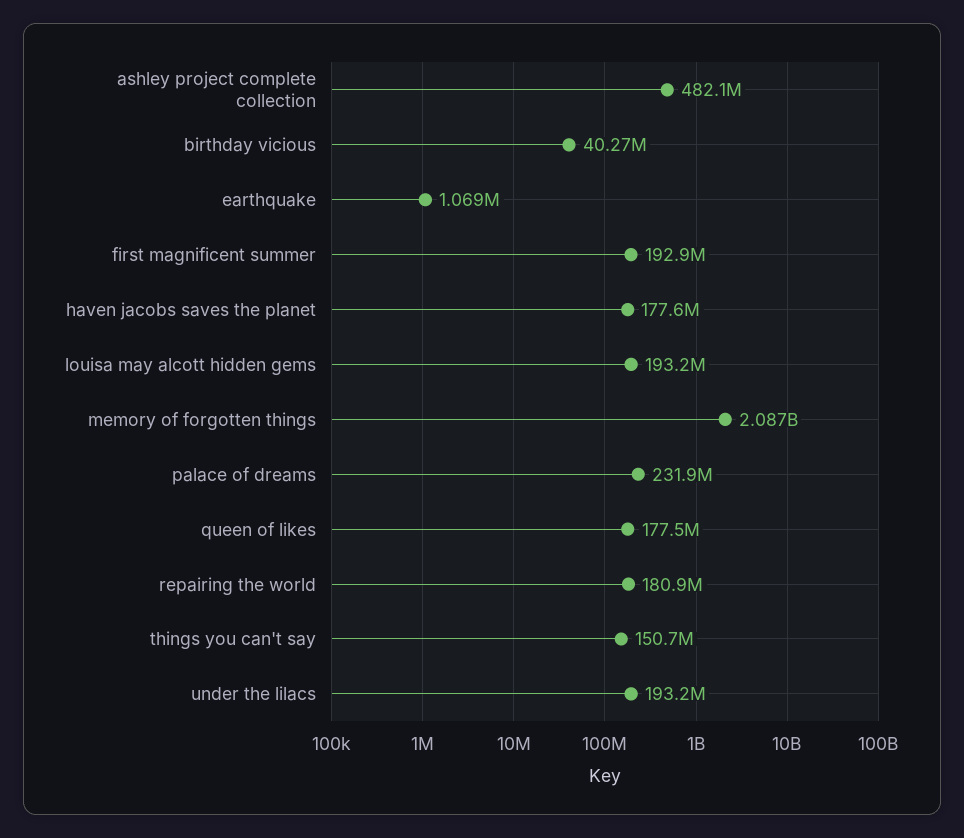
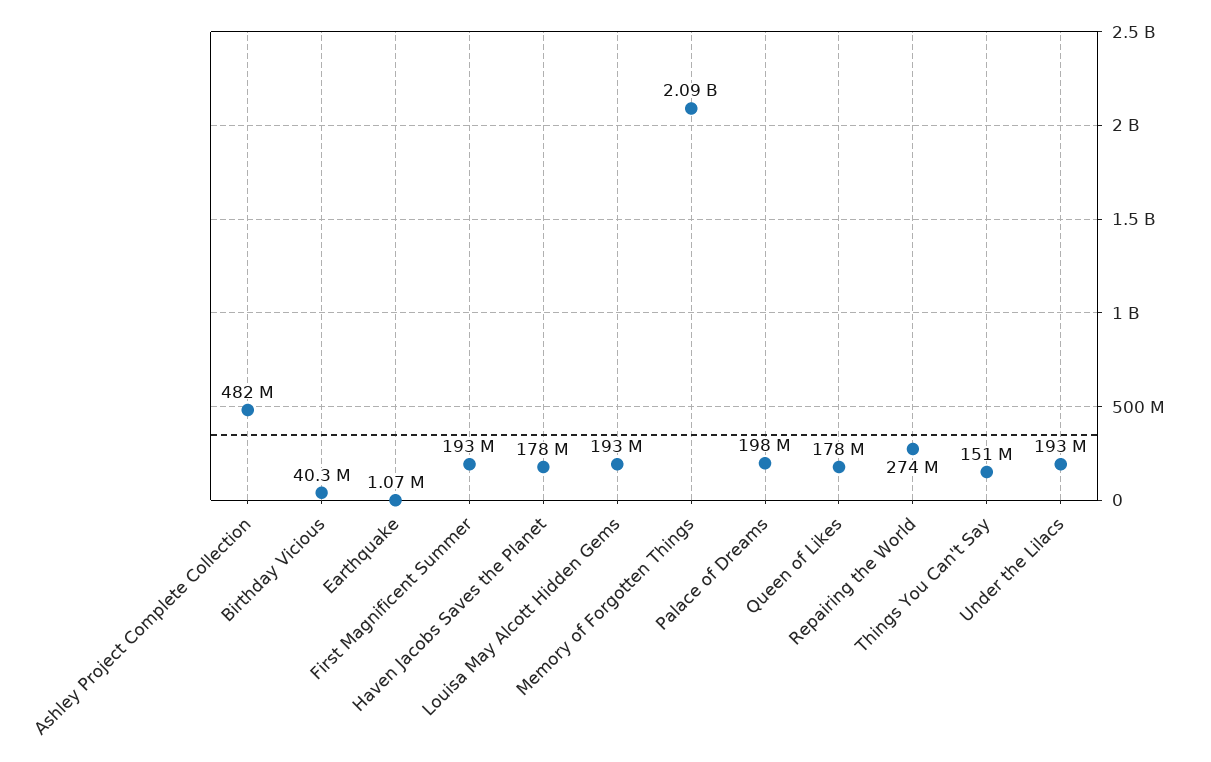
palace of dreams: 231900000 -> 198000000
repairing the world: 180900000 -> 274000000

